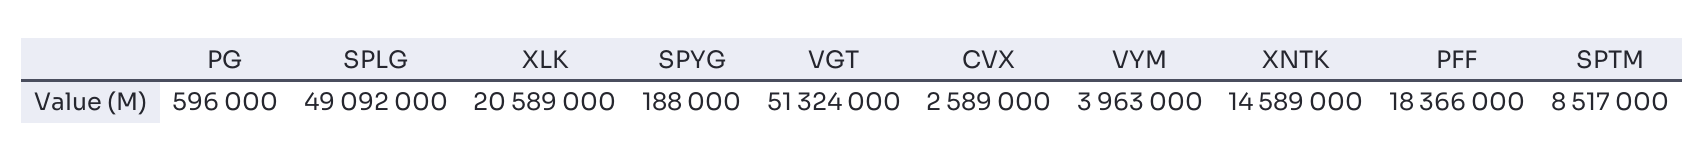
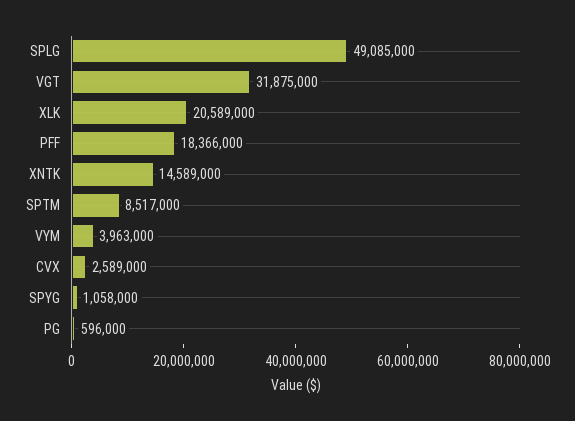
SPLG: 49092000 -> 49085000
SPYG: 188000 -> 1058000
VGT: 51324000 -> 31875000

